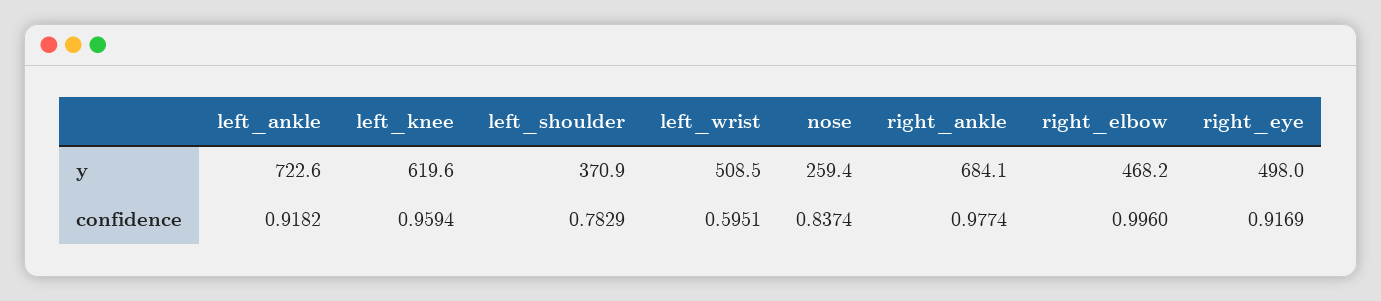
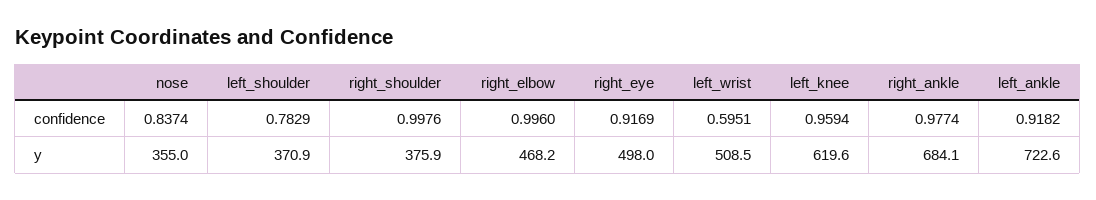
nose, y: 259.4 -> 355
right_shoulder, confidence: none -> 0.9976
right_shoulder, y: none -> 375.9

